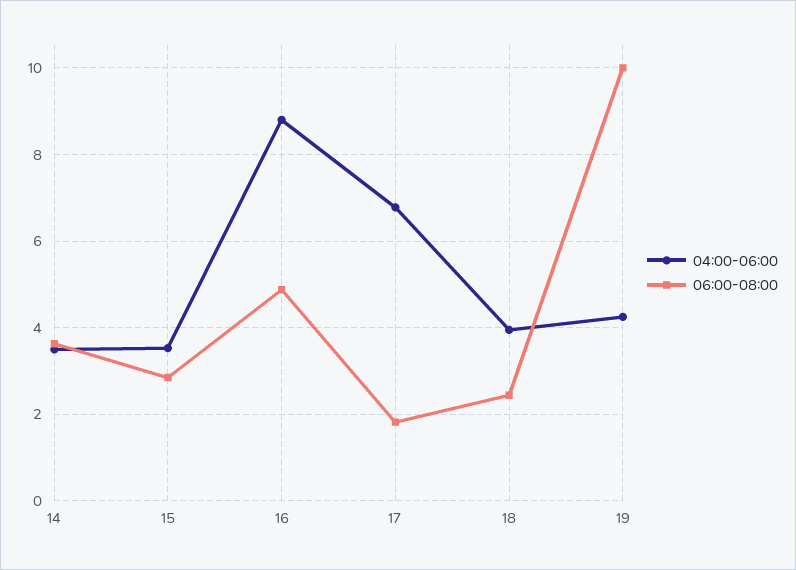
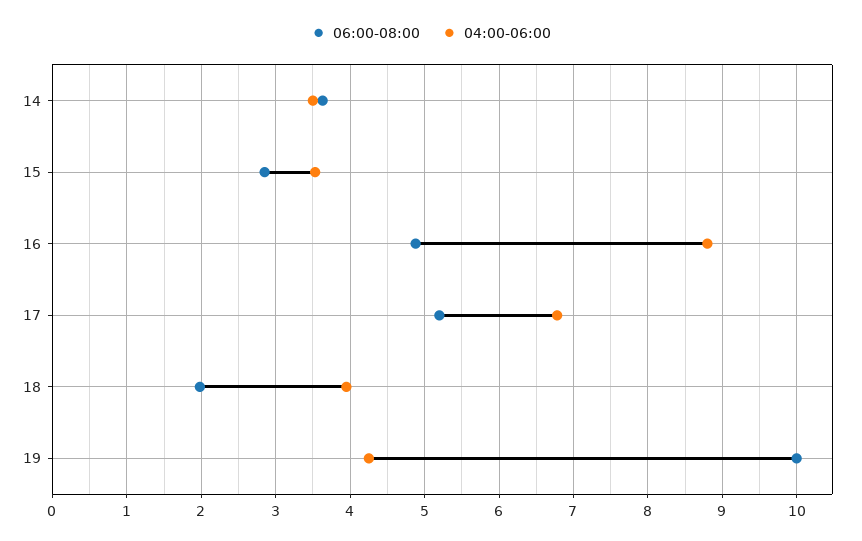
06:00-08:00, 17: 1.8 -> 5.2
06:00-08:00, 18: 2.4 -> 2

